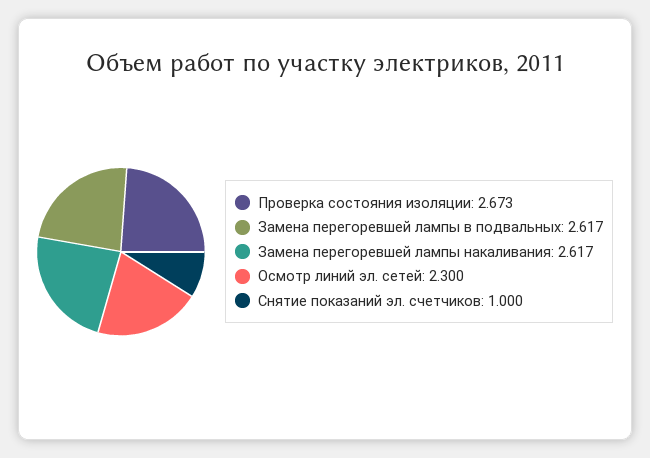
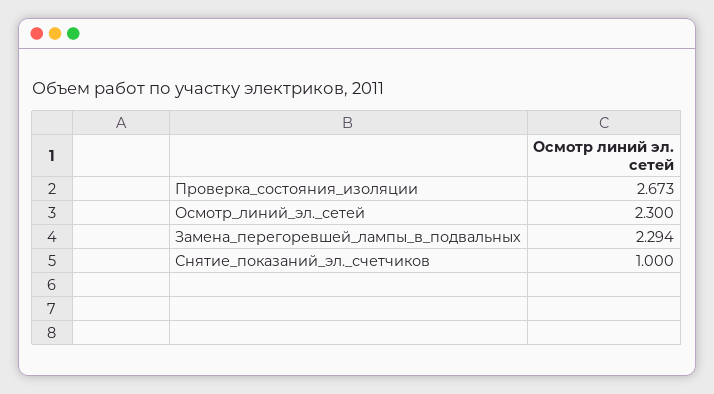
Замена перегоревшей лампы в подвальных: 2.617 -> 2.294
Замена перегоревшей лампы накаливания: 2.617 -> none

